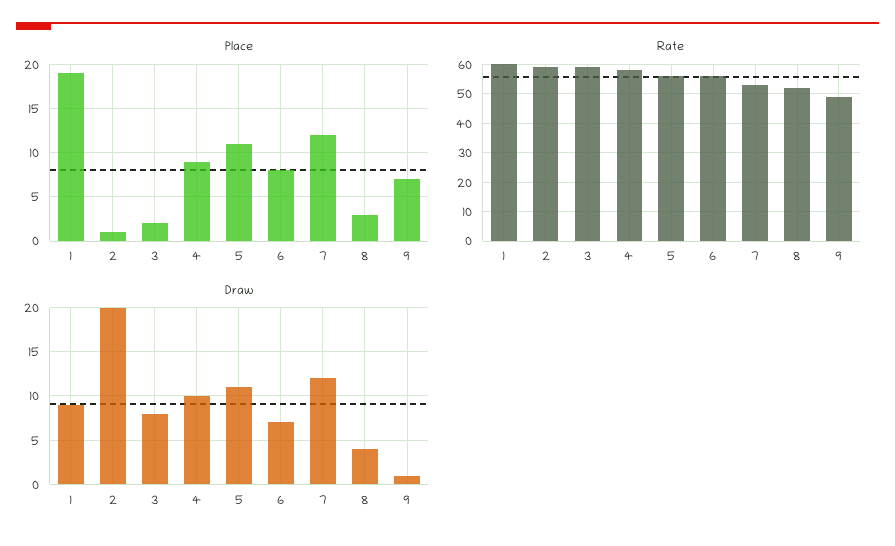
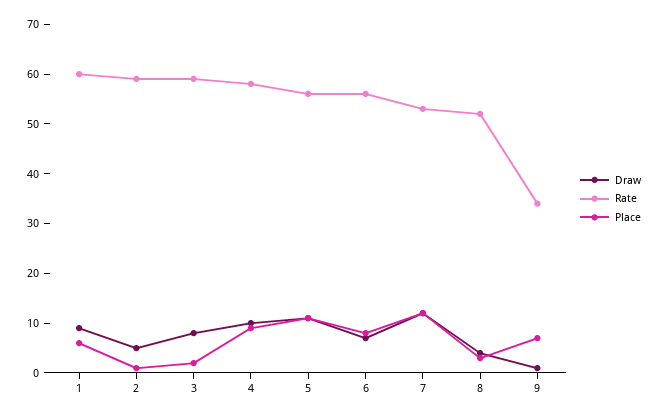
Place, 1: 19 -> 5
Rate, 9: 50 -> 35
Draw, 2: 20 -> 5

